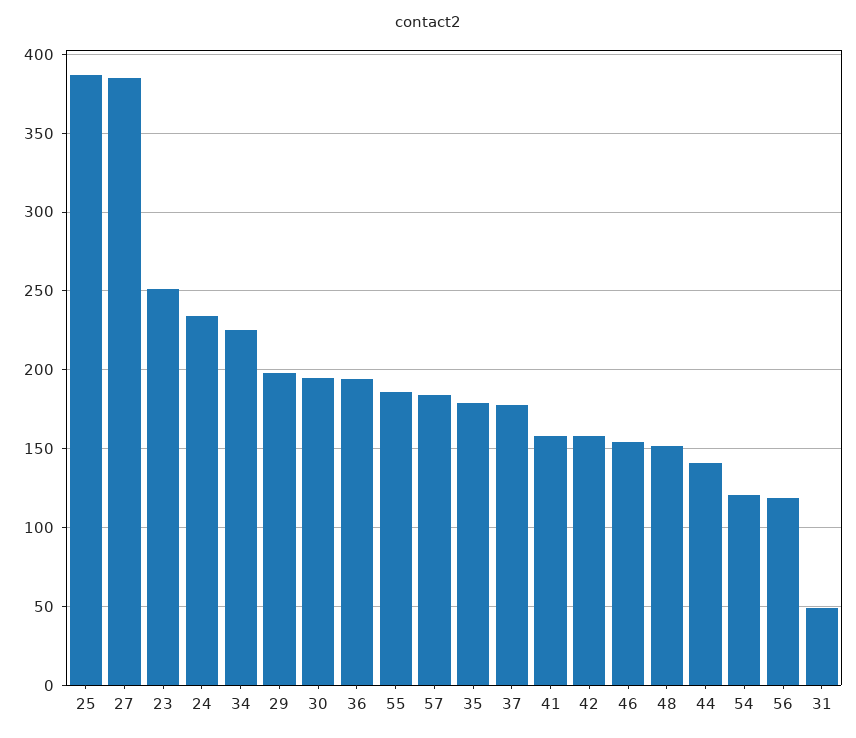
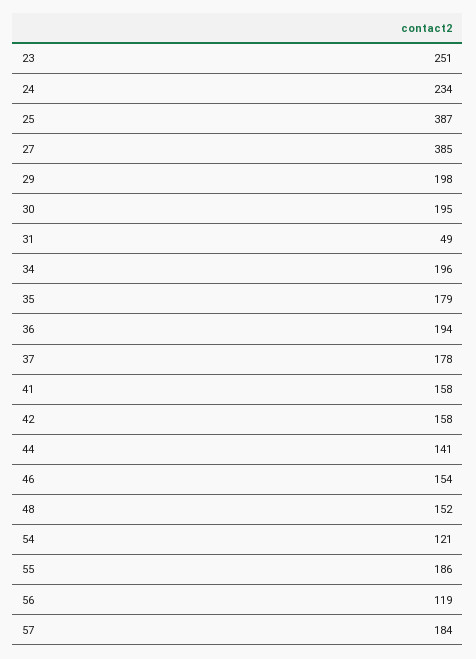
34: 225 -> 196

